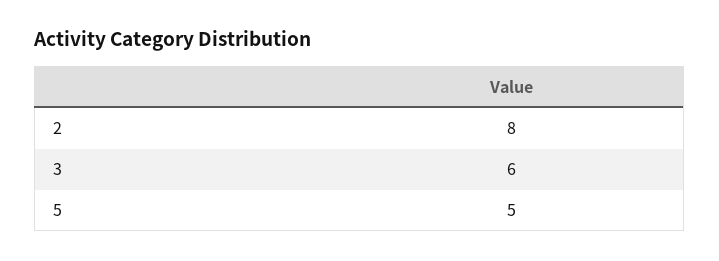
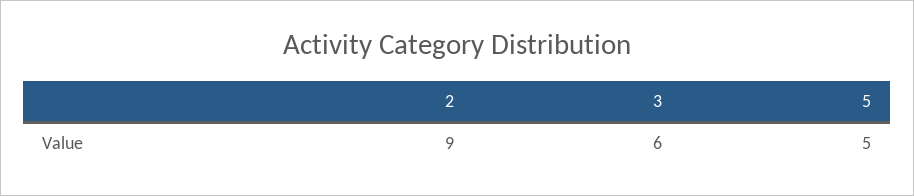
2: 8 -> 9

